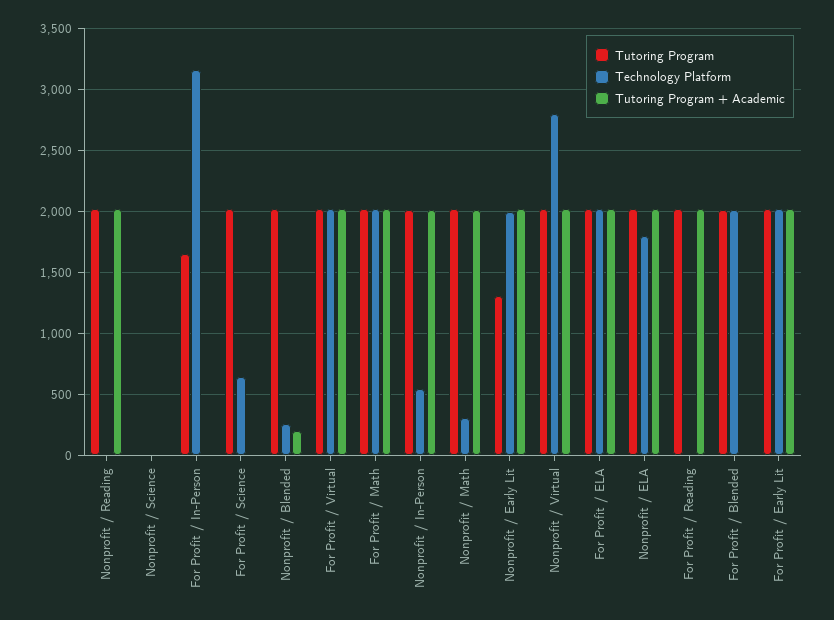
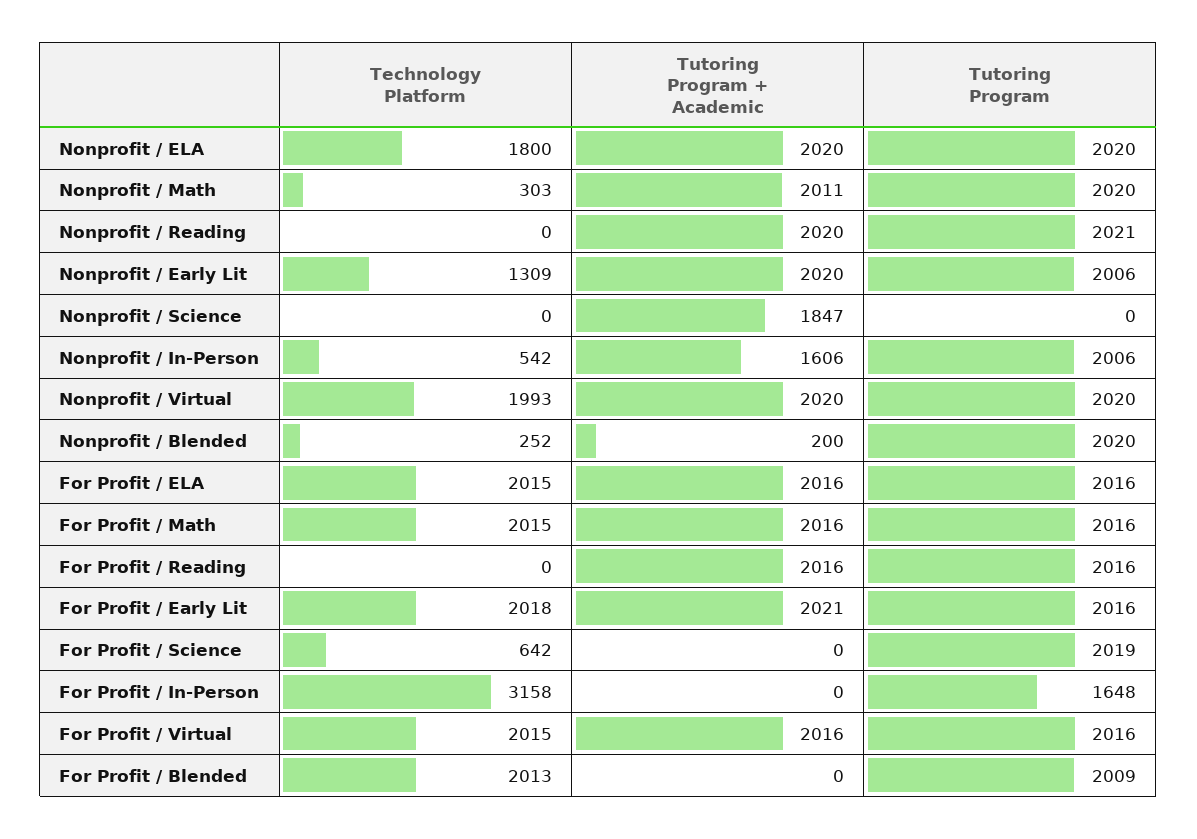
Tutoring Program + Academic, Nonprofit / Science: 0 -> 1847
Tutoring Program + Academic, Nonprofit / In-Person: 2000 -> 1606
Tutoring Program, Nonprofit / Early Lit: 1300 -> 2006
Technology Platform, Nonprofit / Early Lit: 2000 -> 1309
Technology Platform, Nonprofit / Virtual: 2800 -> 1993

